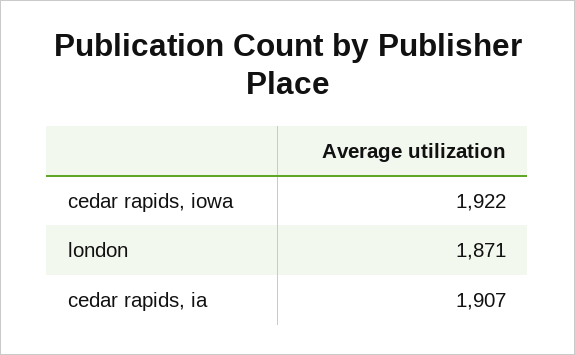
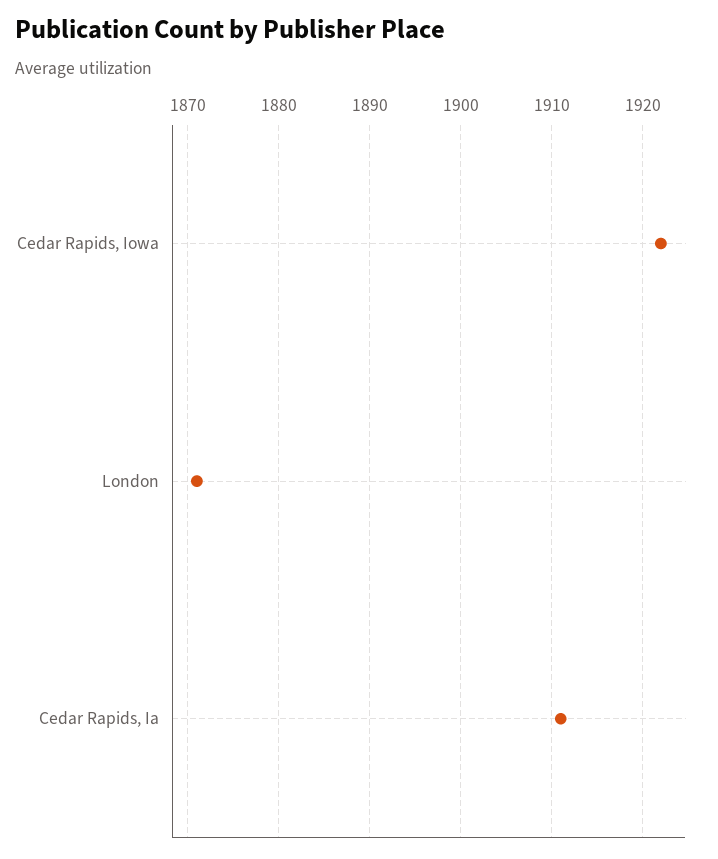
cedar rapids, ia: 1907 -> 1911

